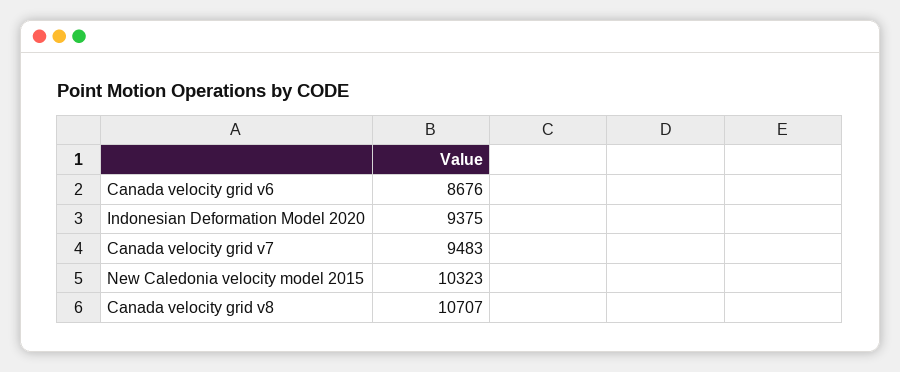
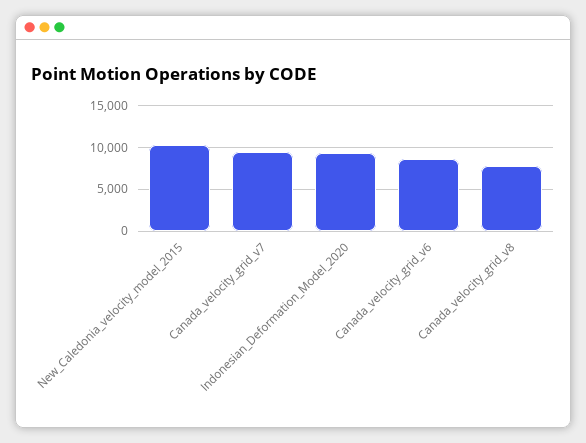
Canada velocity grid v8: 10707 -> 8000

